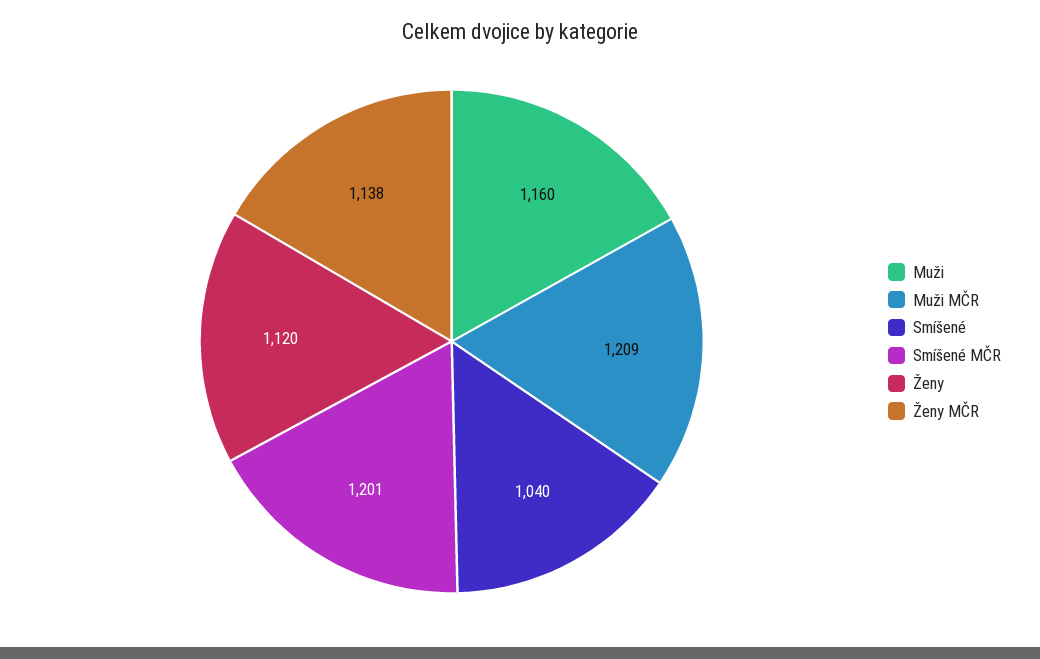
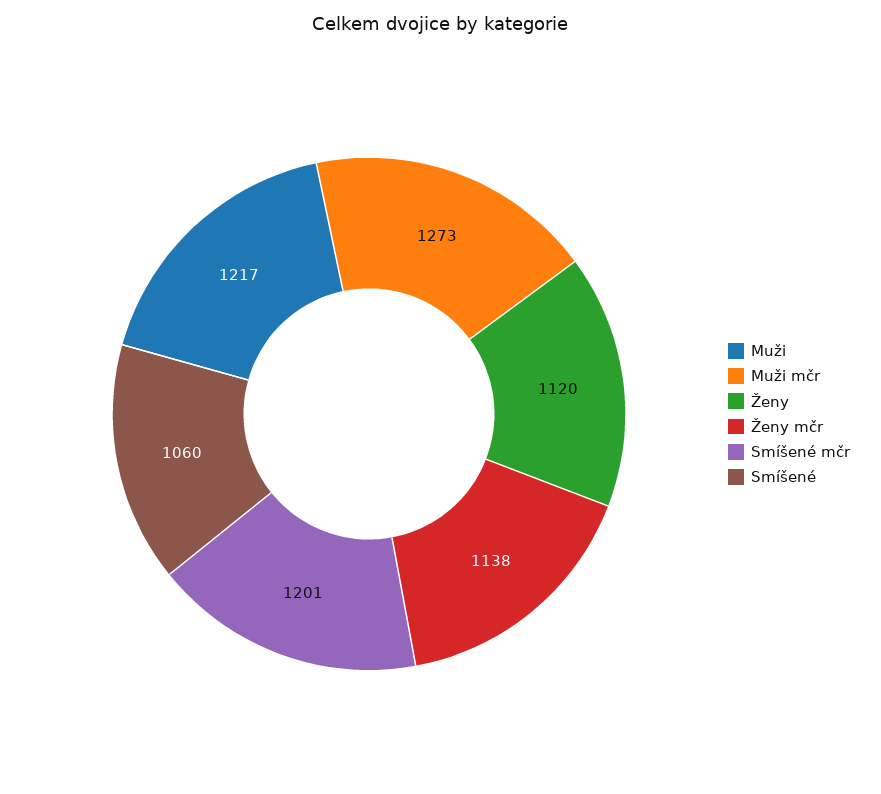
Muži: 1160 -> 1217
Muži MČR: 1209 -> 1273
Smíšené: 1040 -> 1060

